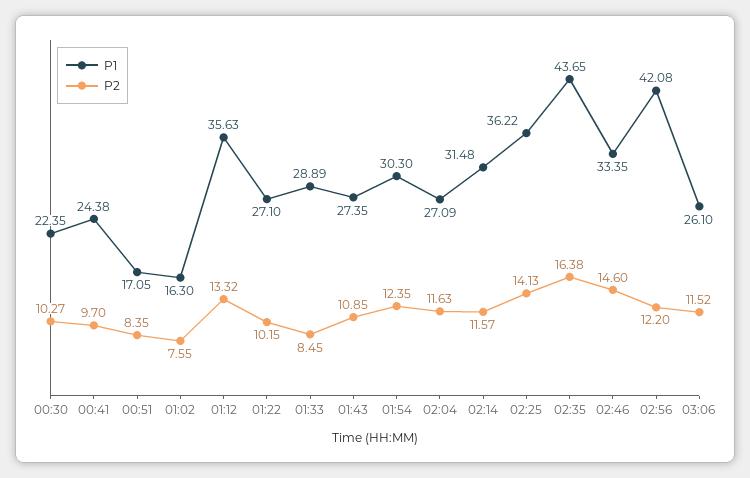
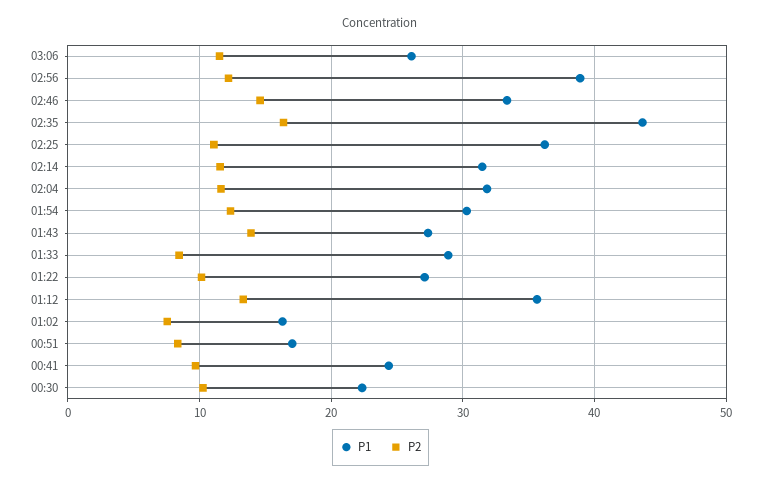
P2, 01:43: 10.85 -> 14
P1, 02:04: 27.09 -> 32
P2, 02:25: 14.13 -> 11
P1, 02:56: 42.08 -> 39

